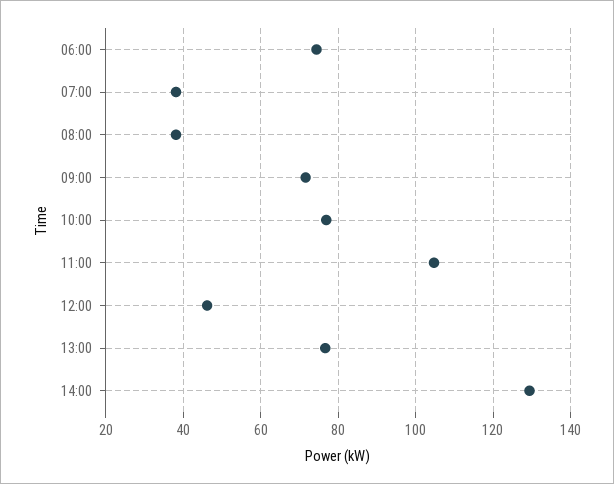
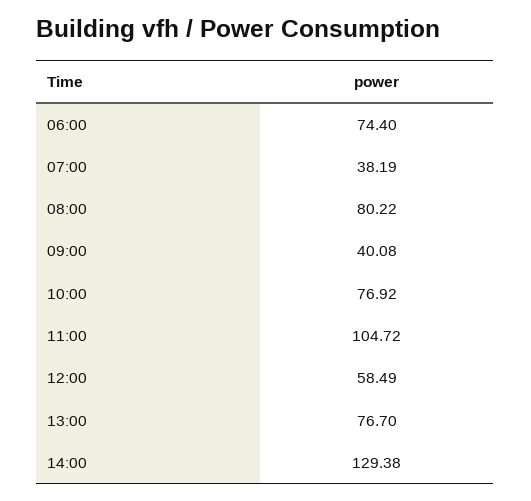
08:00: 38 -> 80.22
09:00: 72 -> 40.08
12:00: 46 -> 58.49

